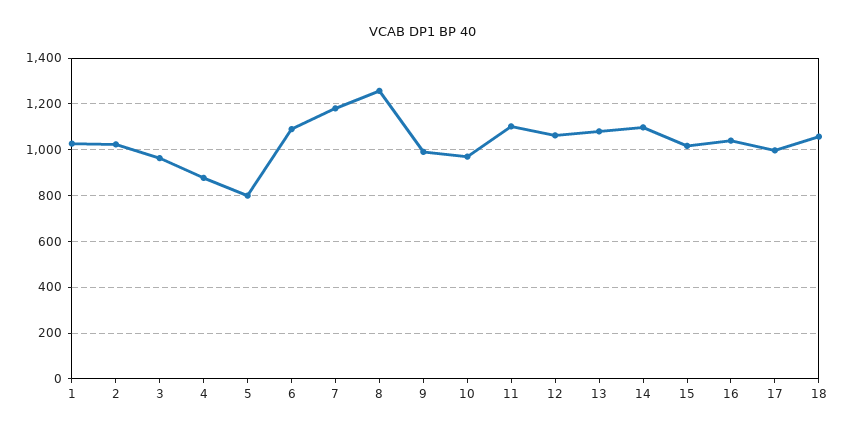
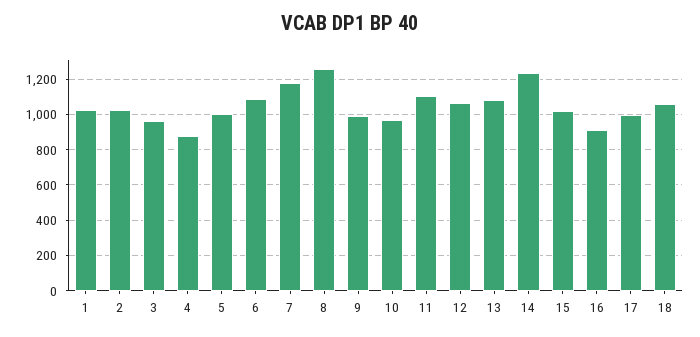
5: 800 -> 1000
14: 1100 -> 1250
16: 1050 -> 900

